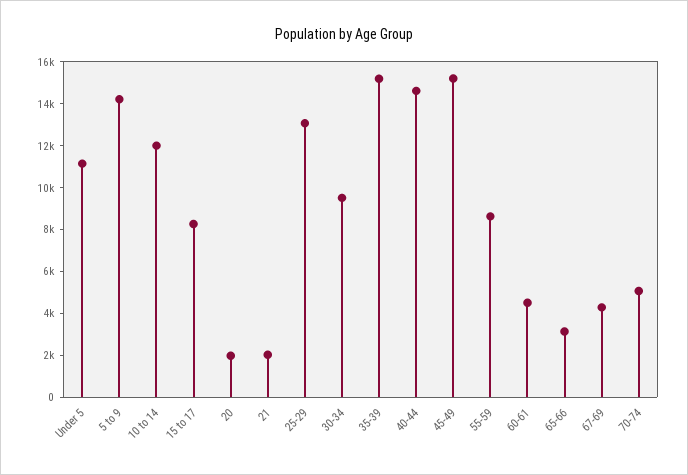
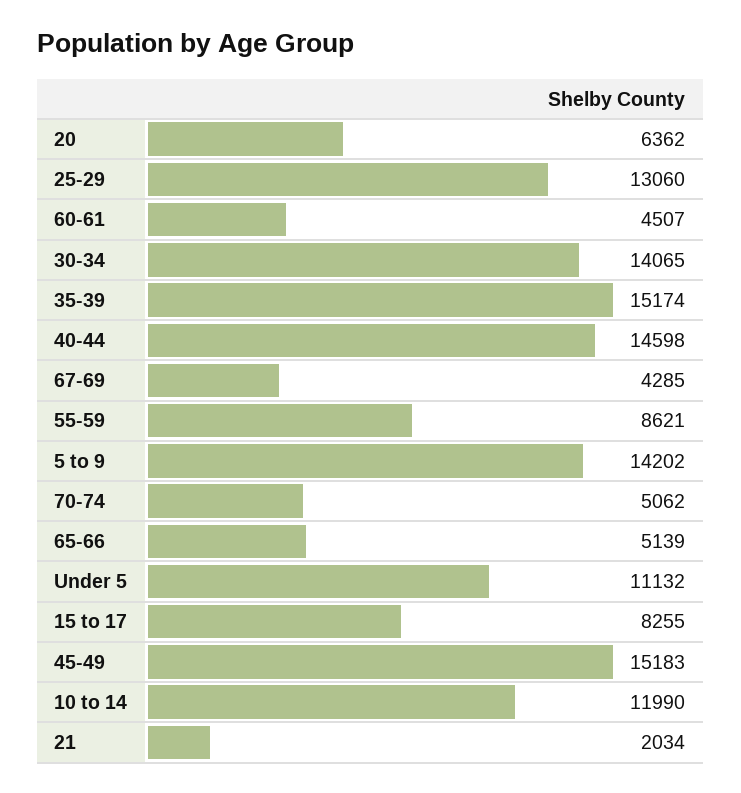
20: 2000 -> 6362
30-34: 9500 -> 14065
65-66: 3000 -> 5139

